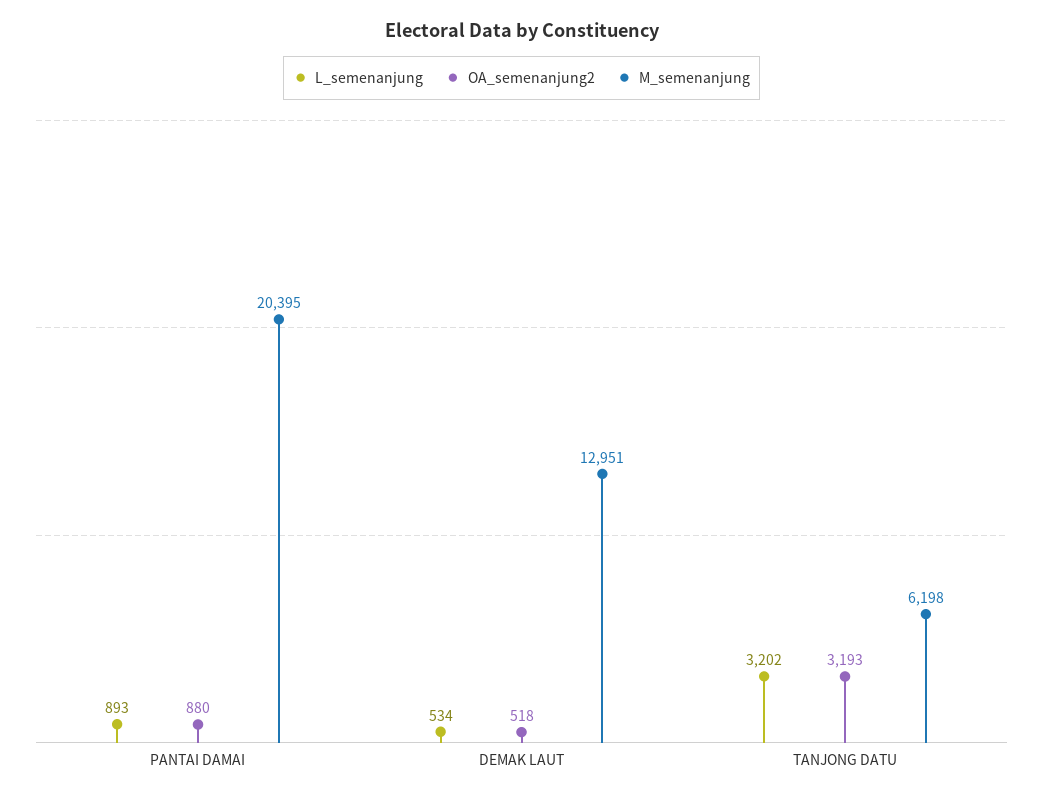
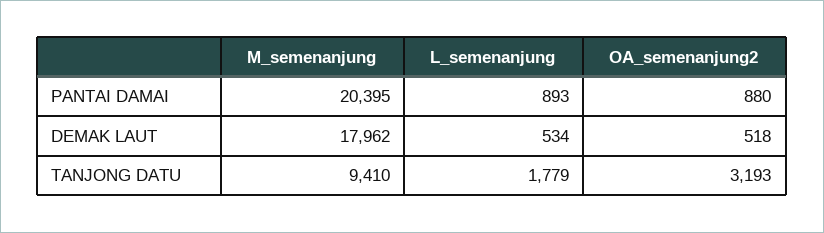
M_semenanjung, DEMAK LAUT: 12951 -> 17962
L_semenanjung, TANJONG DATU: 3202 -> 1779
M_semenanjung, TANJONG DATU: 6198 -> 9410

